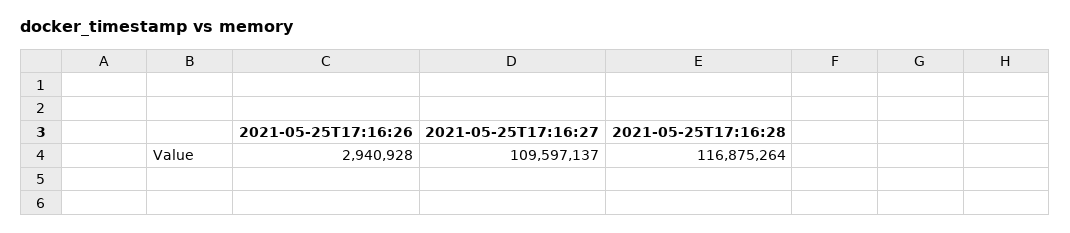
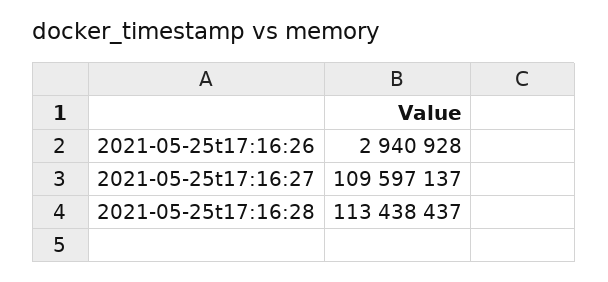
2021-05-25T17:16:28: 116875264 -> 113438437

